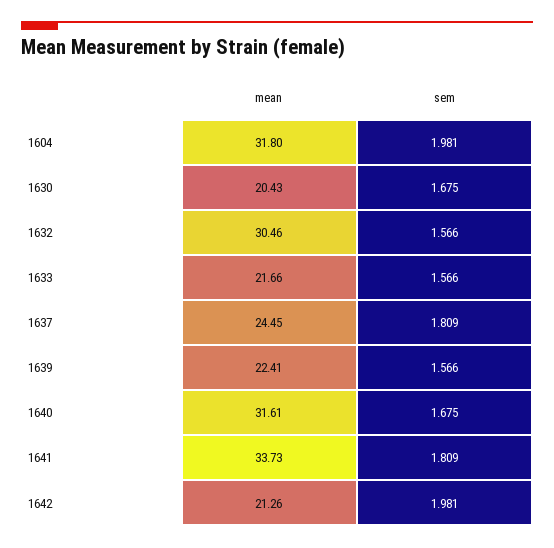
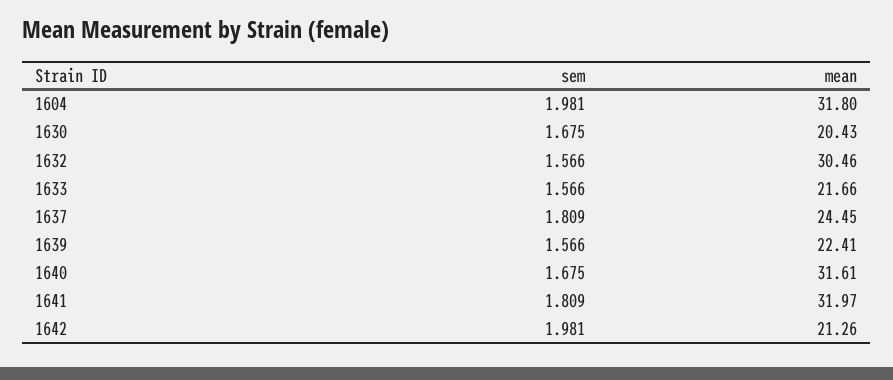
mean, 1641: 33.73 -> 31.97

